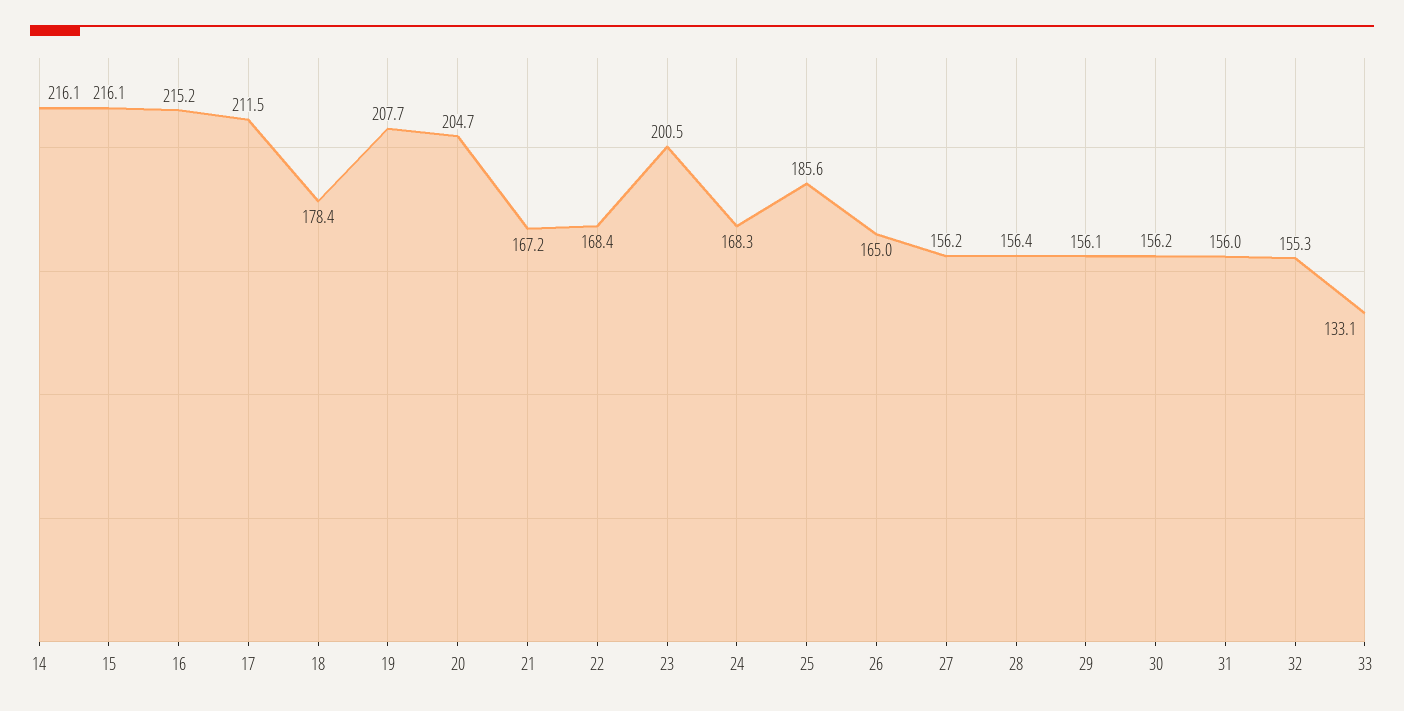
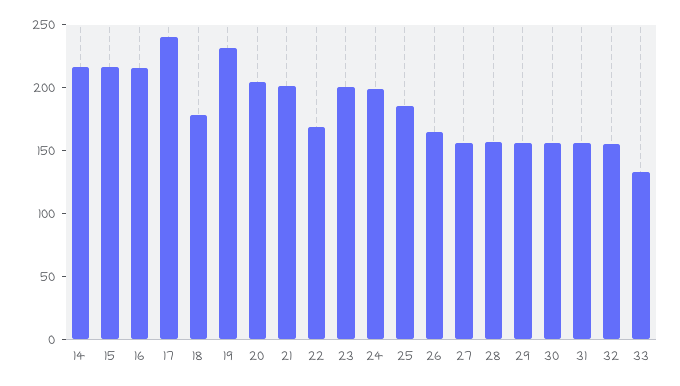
17: 211.5 -> 240
19: 207.7 -> 230
21: 167.2 -> 200
24: 168.3 -> 200

